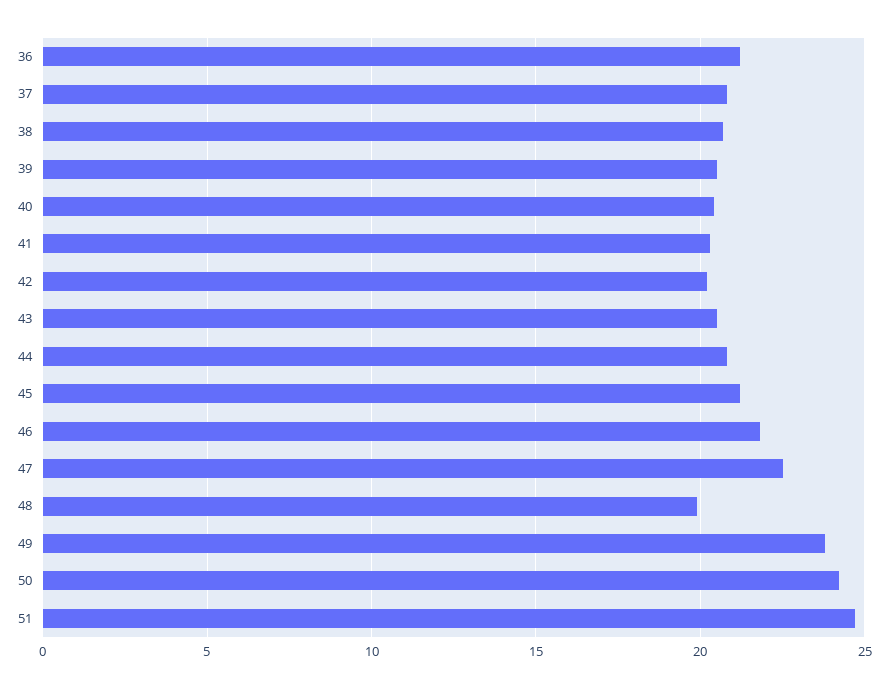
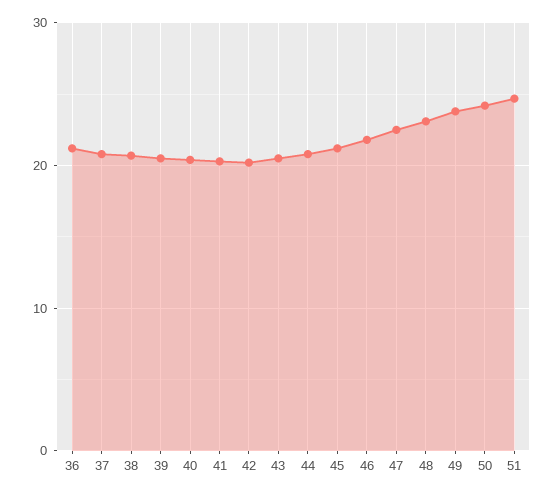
48: 20 -> 23

